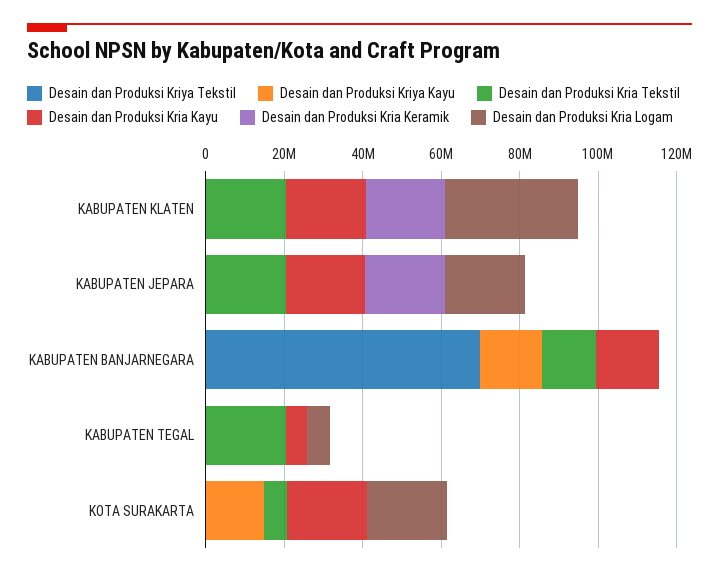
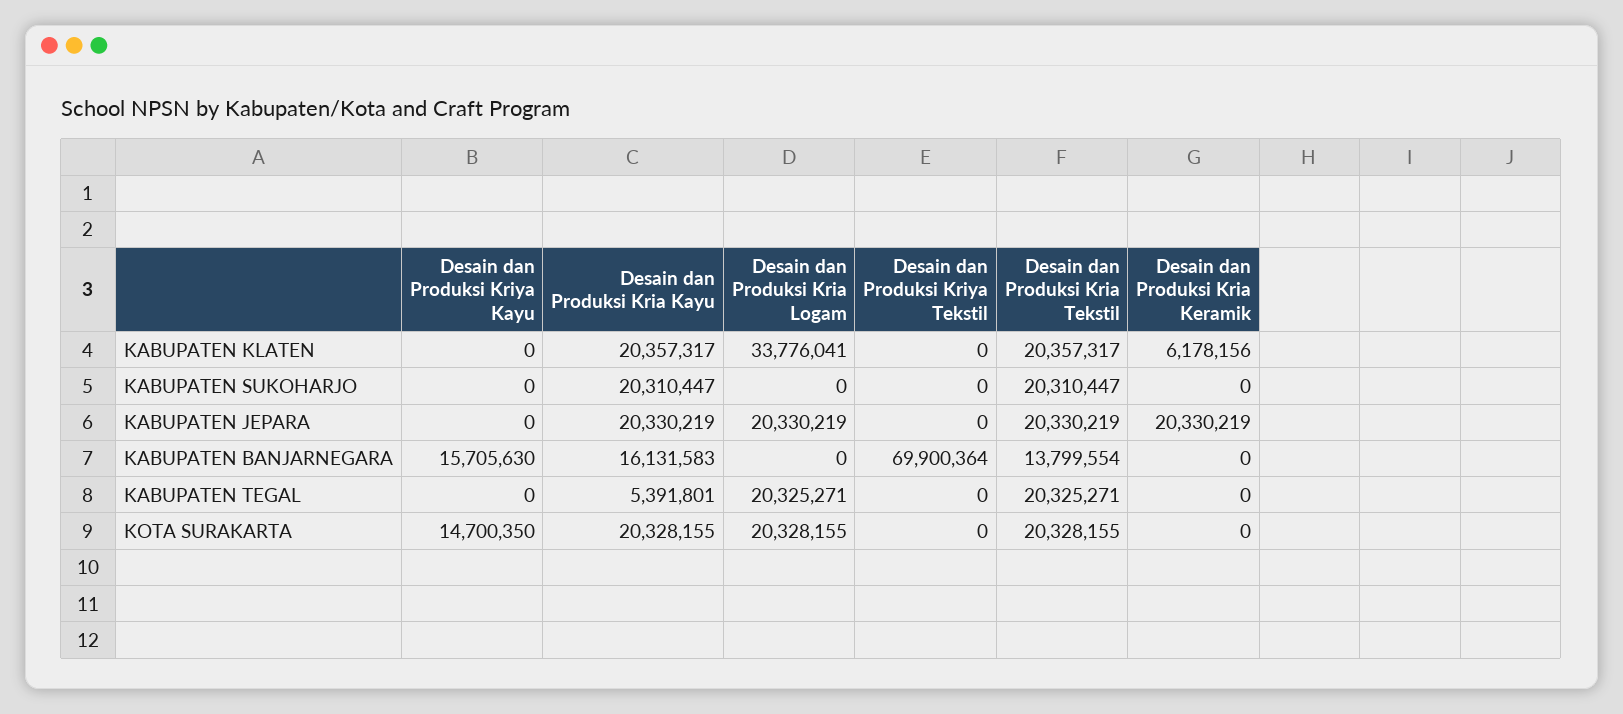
Desain dan Produksi Kria Keramik, KABUPATEN KLATEN: 20000000 -> 6178156
Desain dan Produksi Kria Logam, KABUPATEN TEGAL: 5000000 -> 20325271
Desain dan Produksi Kria Tekstil, KOTA SURAKARTA: 5000000 -> 20328155
Desain dan Produksi Kriya Kayu, KABUPATEN SUKOHARJO: none -> 0
Desain dan Produksi Kria Kayu, KABUPATEN SUKOHARJO: none -> 20310447
Desain dan Produksi Kria Logam, KABUPATEN SUKOHARJO: none -> 0
Desain dan Produksi Kriya Tekstil, KABUPATEN SUKOHARJO: none -> 0
Desain dan Produksi Kria Tekstil, KABUPATEN SUKOHARJO: none -> 20310447
Desain dan Produksi Kria Keramik, KABUPATEN SUKOHARJO: none -> 0

